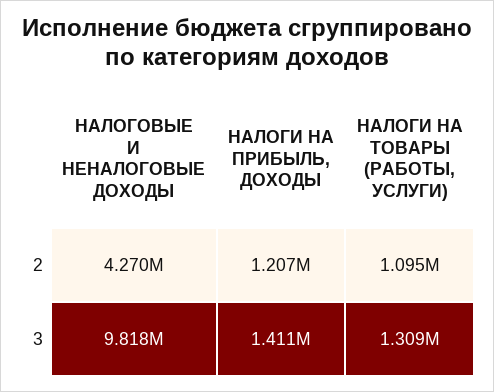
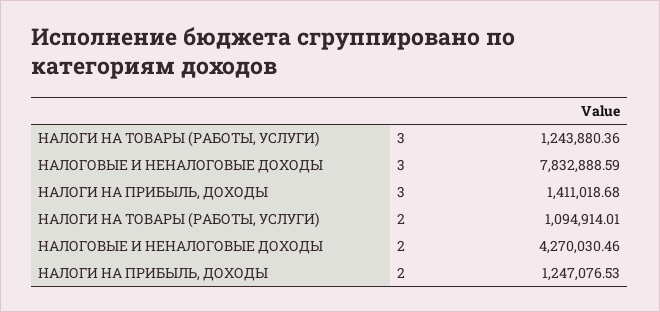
НАЛОГИ НА ПРИБЫЛЬ, ДОХОДЫ, 2: 1207000 -> 1247076.53
НАЛОГОВЫЕ И НЕНАЛОГОВЫЕ ДОХОДЫ, 3: 9818000 -> 7832888.59
НАЛОГИ НА ТОВАРЫ (РАБОТЫ, УСЛУГИ), 3: 1309000 -> 1243880.36

